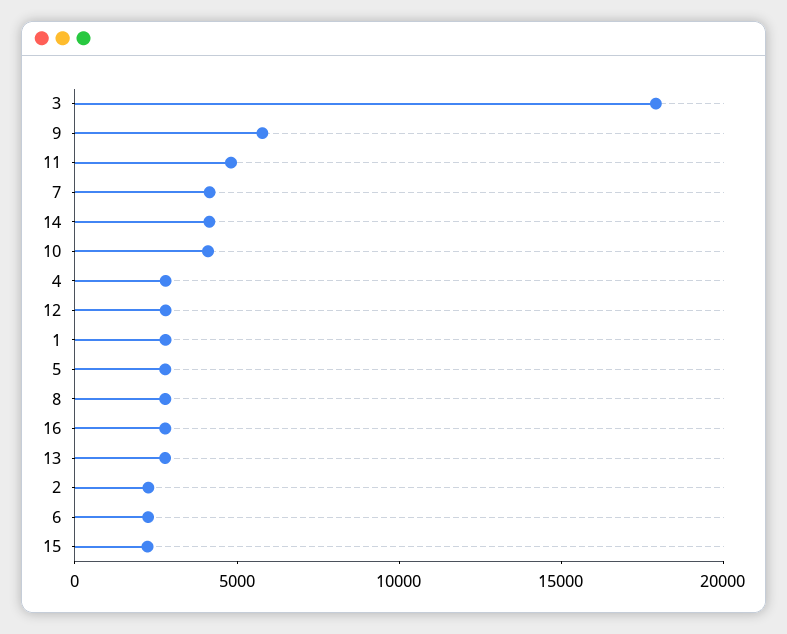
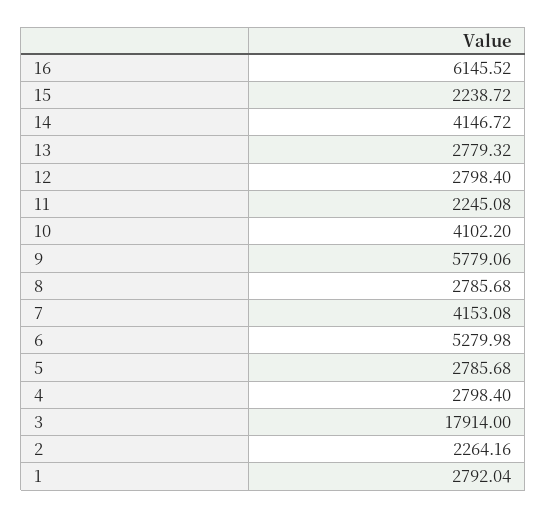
11: 5000 -> 2245.08
16: 3000 -> 6145.52
6: 2000 -> 5279.98

